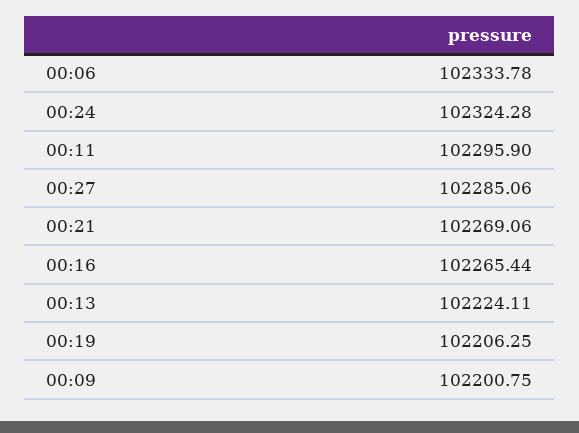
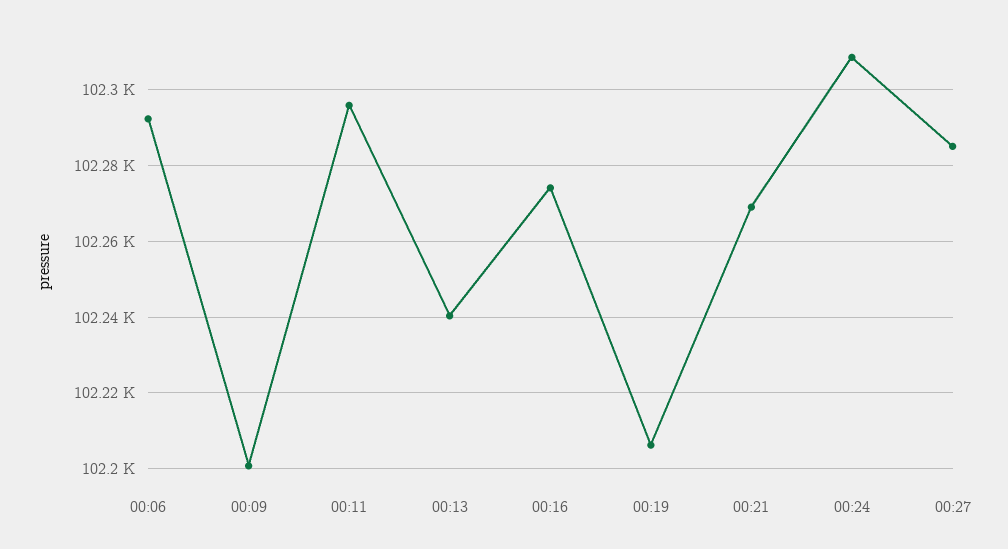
00:06: 102333.78 -> 102292
00:24: 102324.28 -> 102308
00:16: 102265.44 -> 102274
00:13: 102224.11 -> 102240

